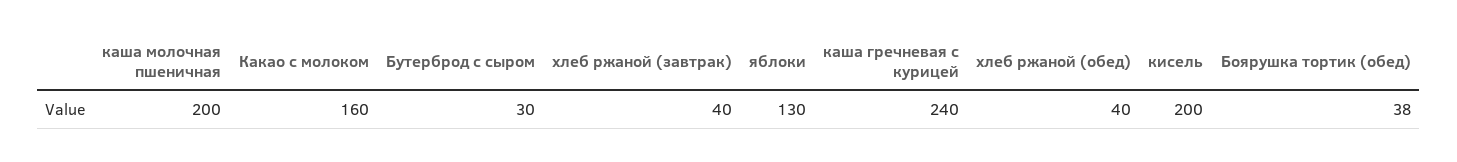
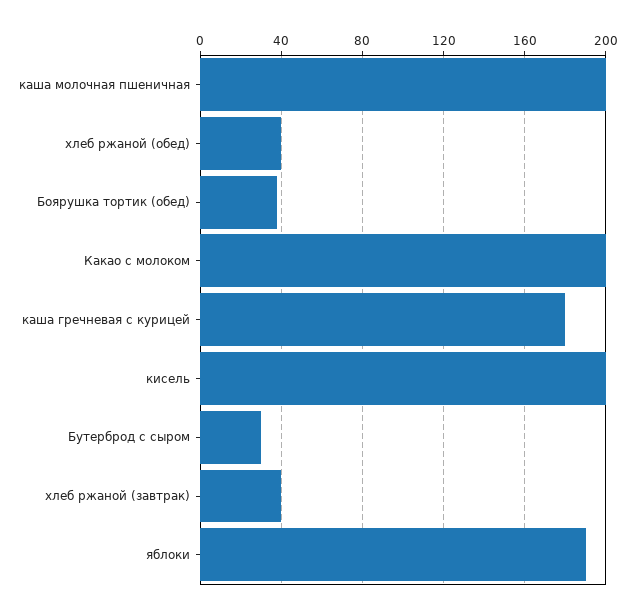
Какао с молоком: 160 -> 200
яблоки: 130 -> 190
каша гречневая с курицей: 240 -> 180

